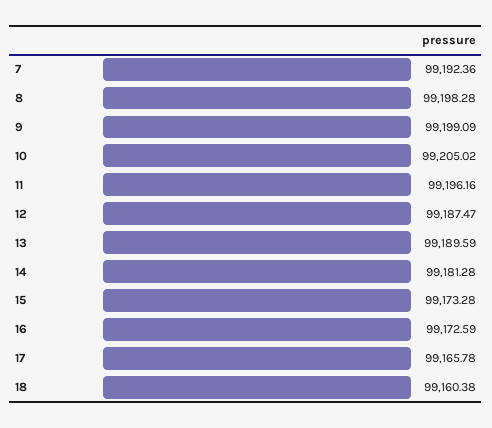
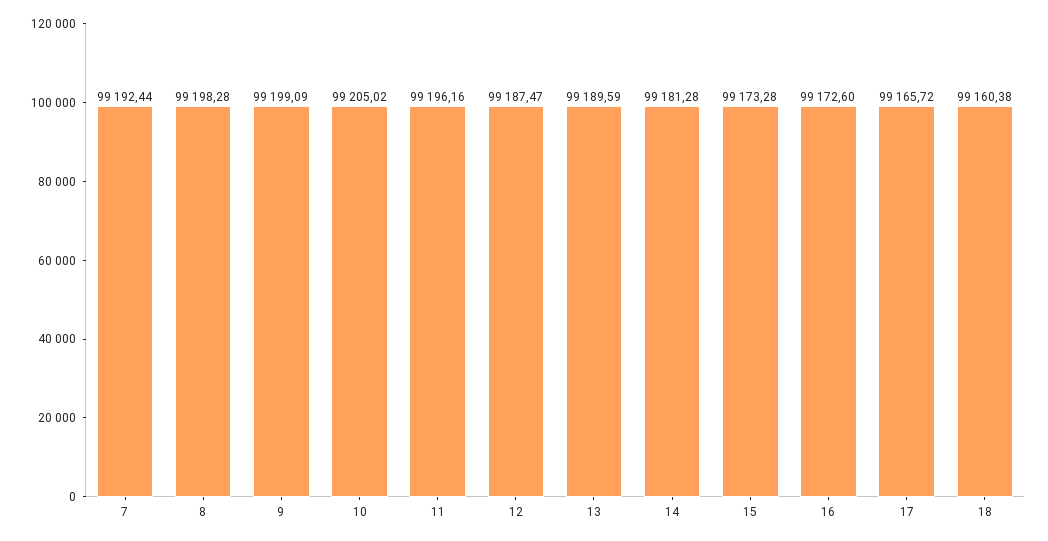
7: 99192.36 -> 99192.44
16: 99172.59 -> 99172.6
17: 99165.78 -> 99165.72

